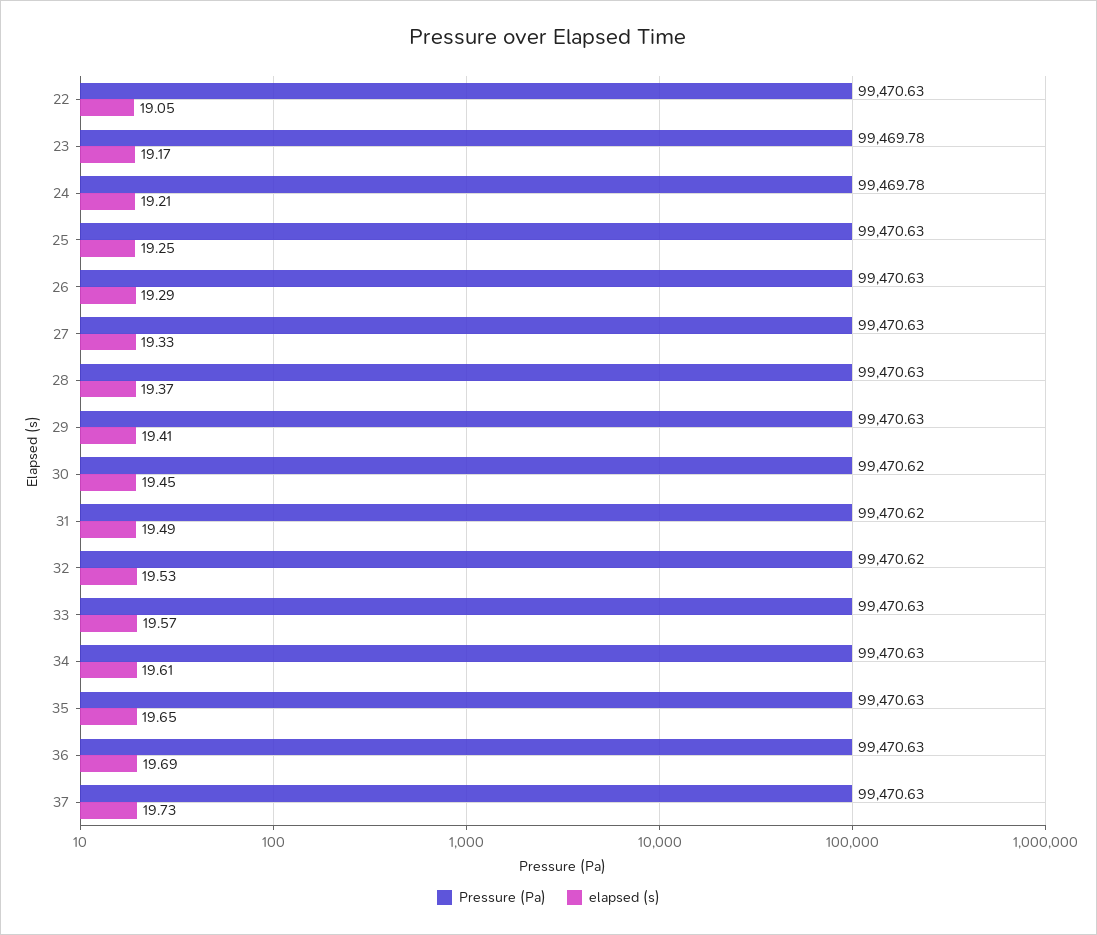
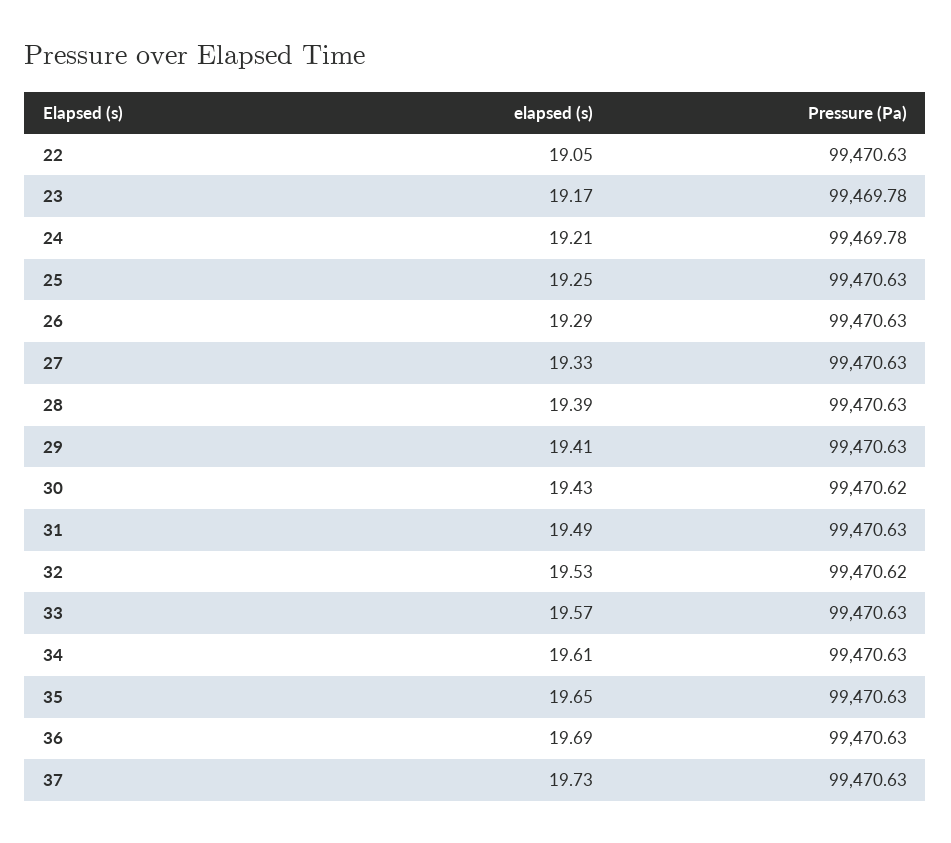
elapsed (s), 28: 19.37 -> 19.39
elapsed (s), 30: 19.45 -> 19.43
Pressure (Pa), 31: 99470.62 -> 99470.63

